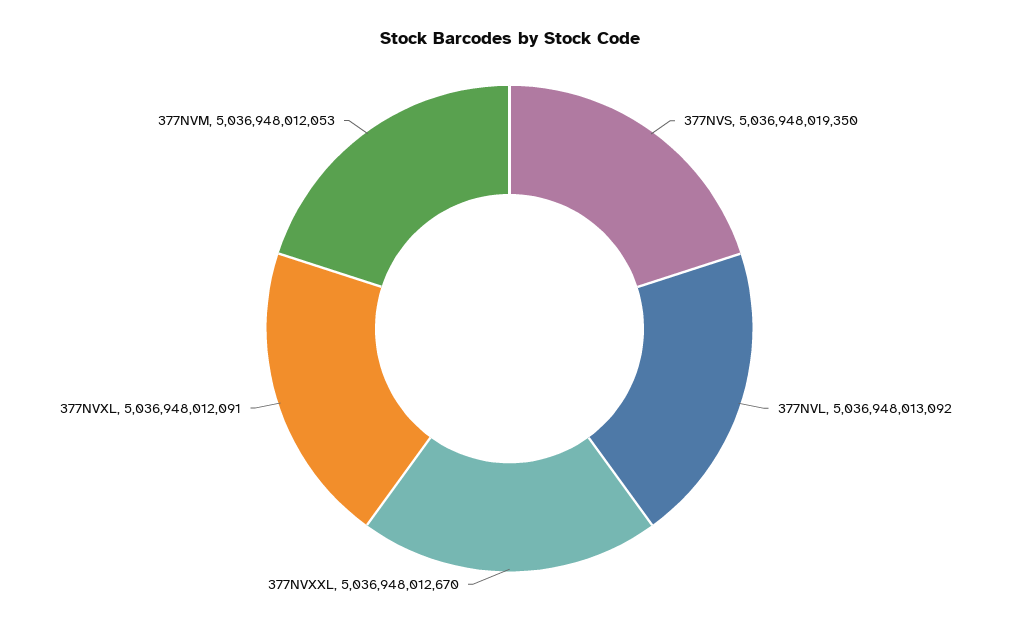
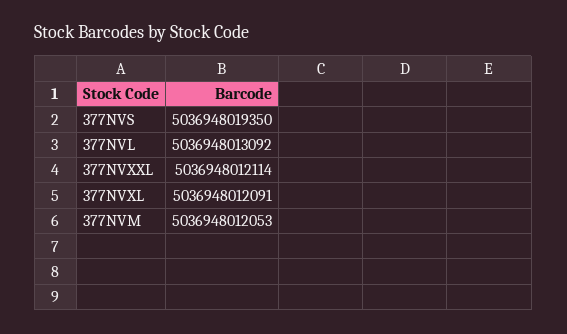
377NVXXL: 5036948012670 -> 5036948012114

